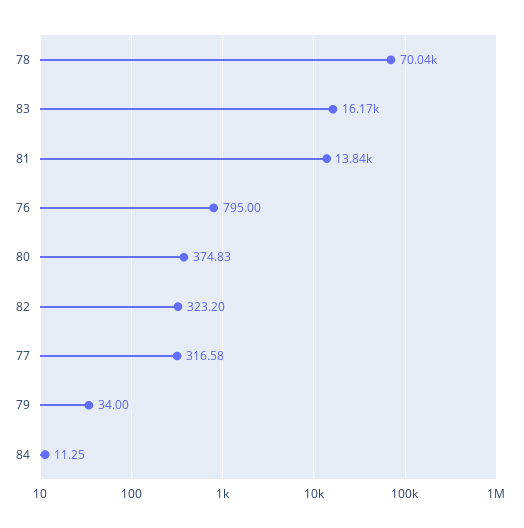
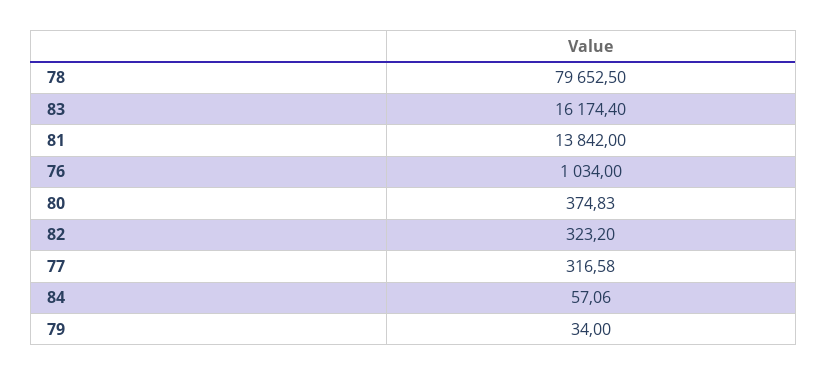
78: 70040 -> 79652.5
76: 795 -> 1034
84: 11.25 -> 57.06

